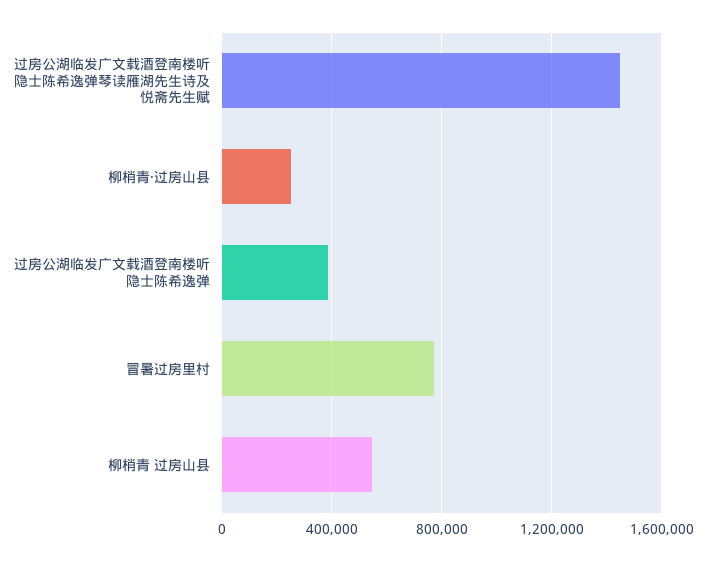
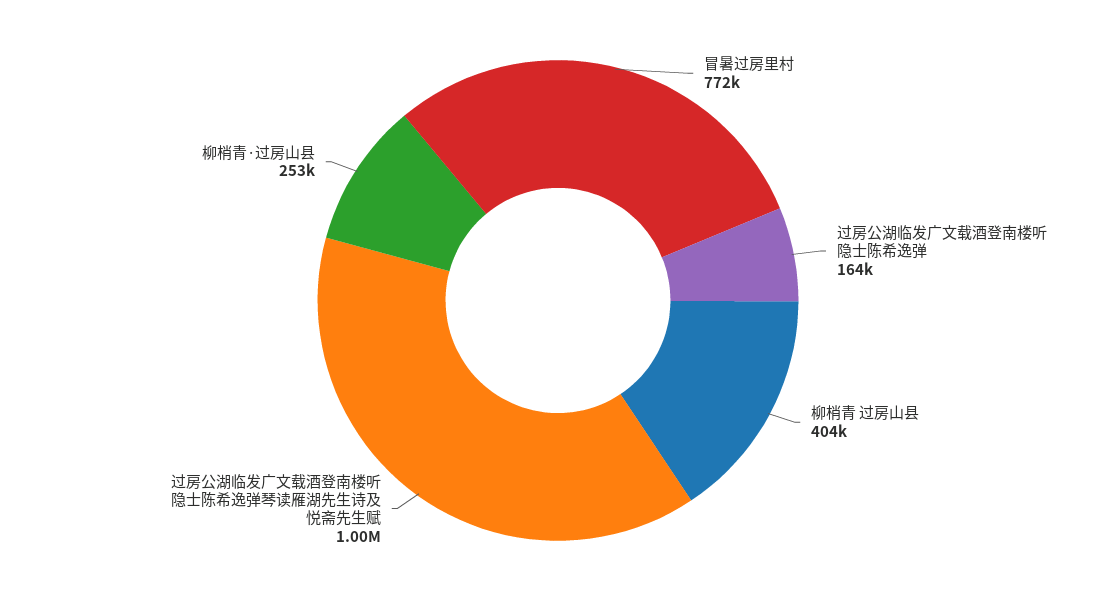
过房公湖临发广文载酒登南楼听隐士陈希逸弹琴读雁湖先生诗及悦斋先生赋: 1450000 -> 1000000
过房公湖临发广文载酒登南楼听隐士陈希逸弹: 400000 -> 164000
柳梢青 过房山县: 550000 -> 404000

